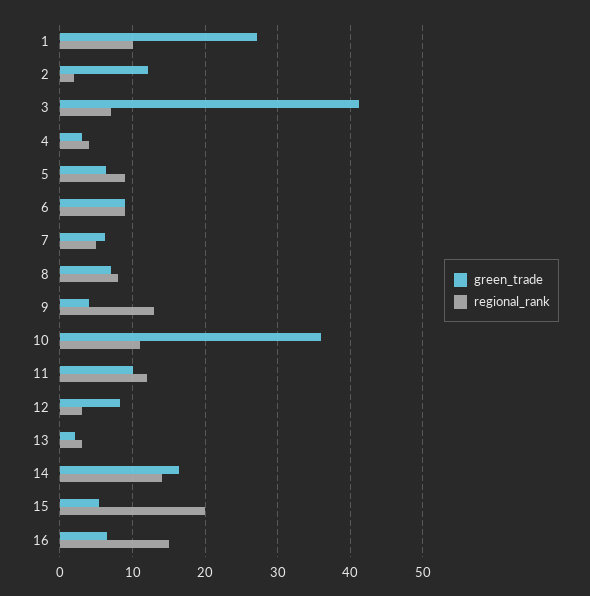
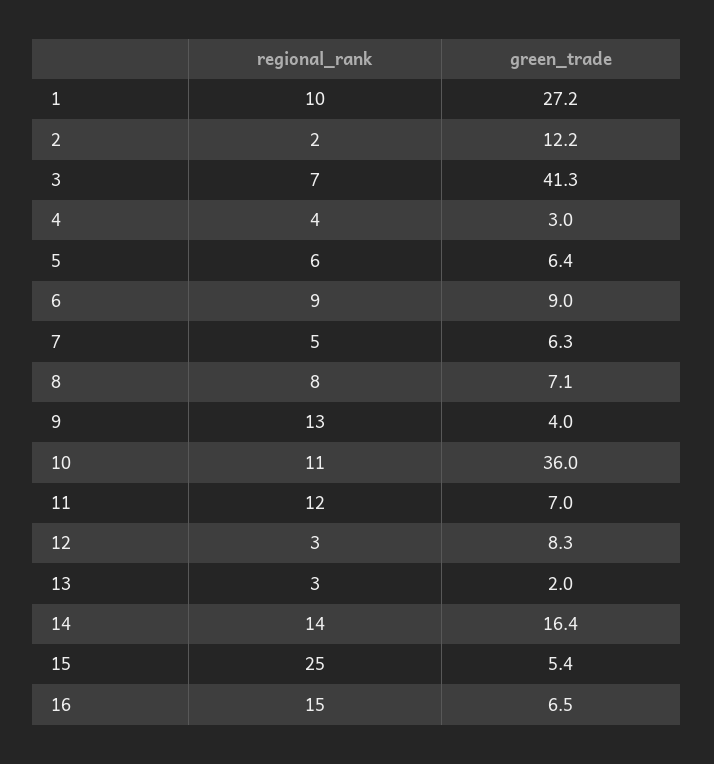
regional_rank, 5: 9 -> 6
green_trade, 11: 10 -> 7
regional_rank, 15: 20 -> 25

